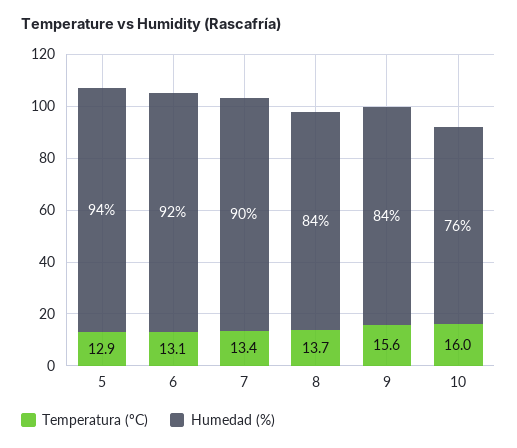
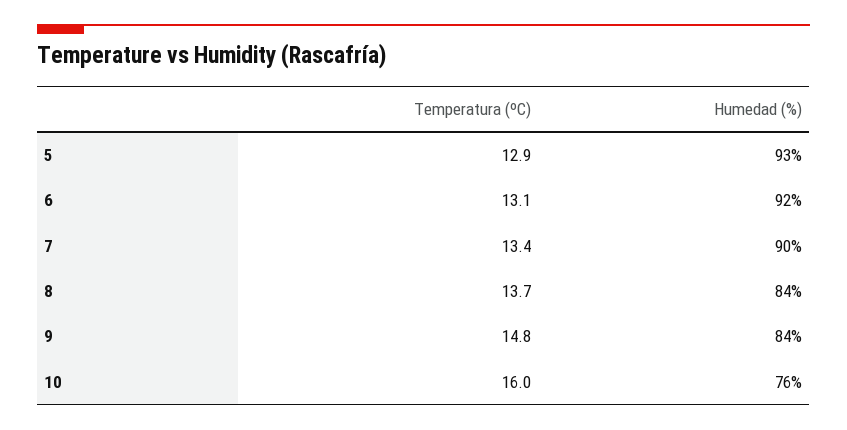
Humedad (%), 5: 94 -> 93
Temperatura (ºC), 9: 15.6 -> 14.8

